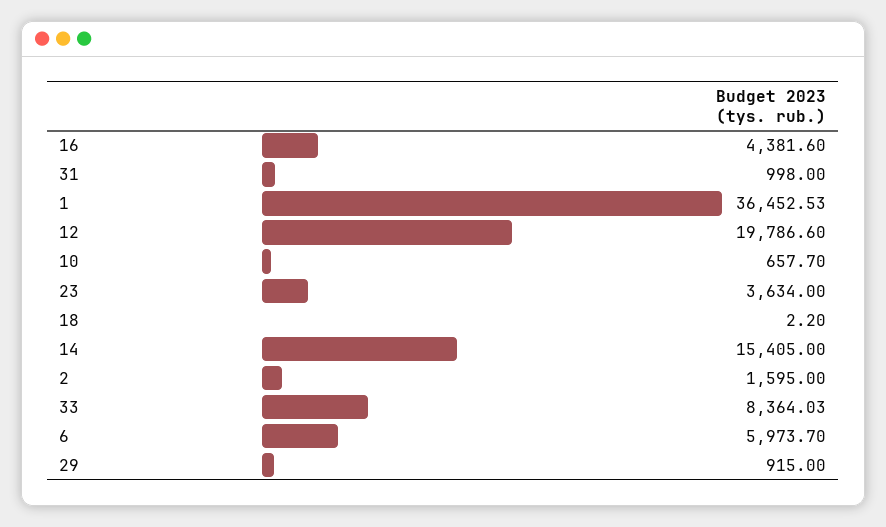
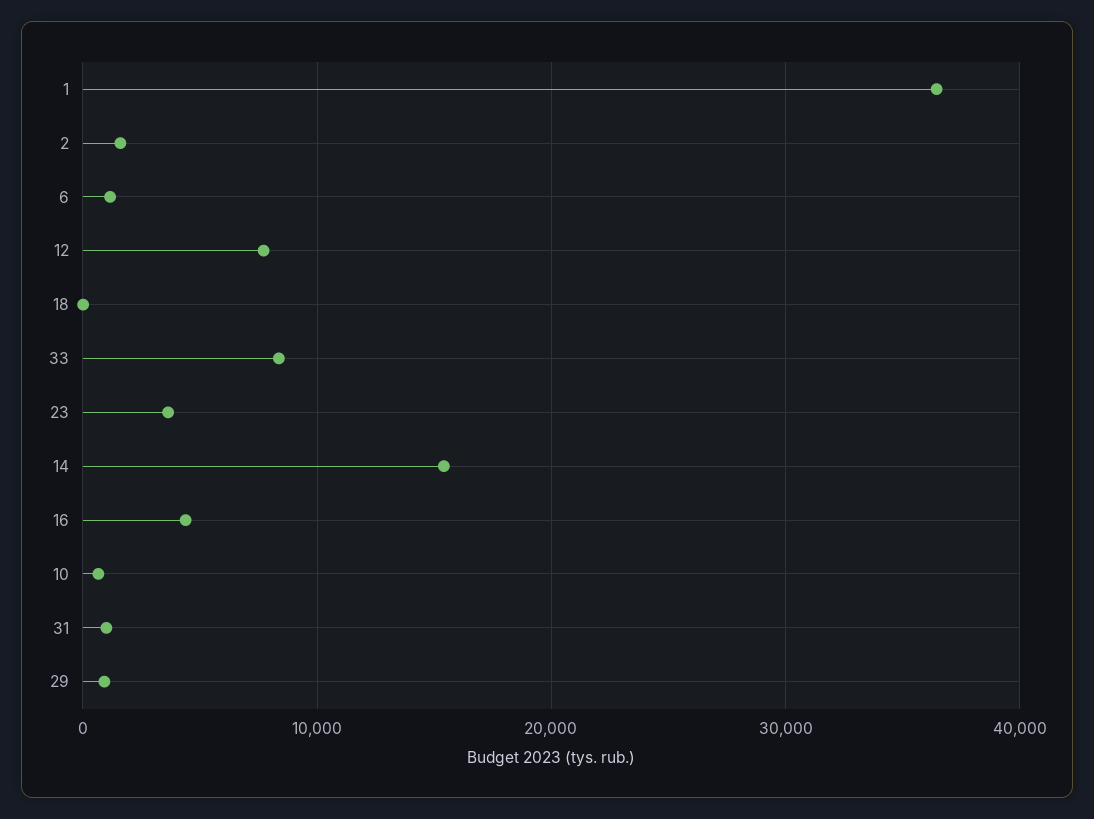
12: 19786.6 -> 8000
6: 5973.7 -> 1000

